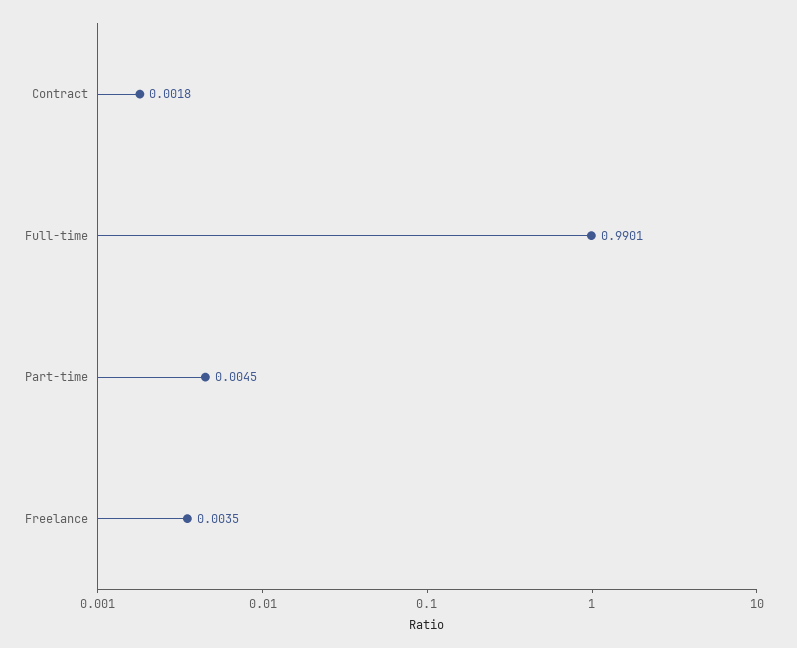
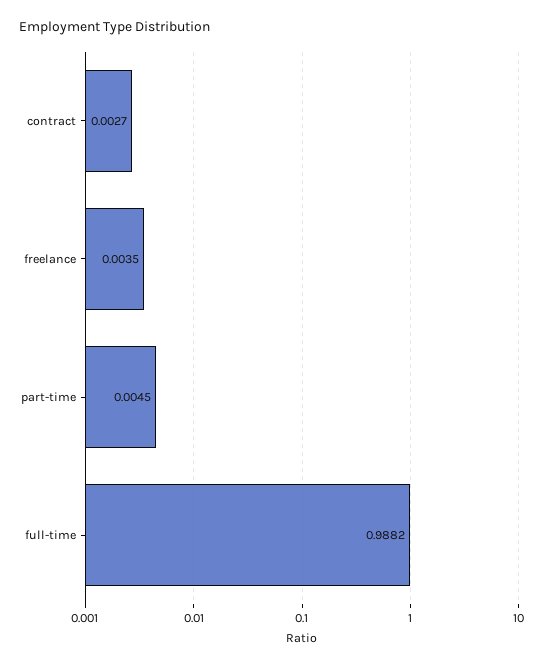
Contract: 0.0018 -> 0.0027
Full-time: 0.9901 -> 0.9882

